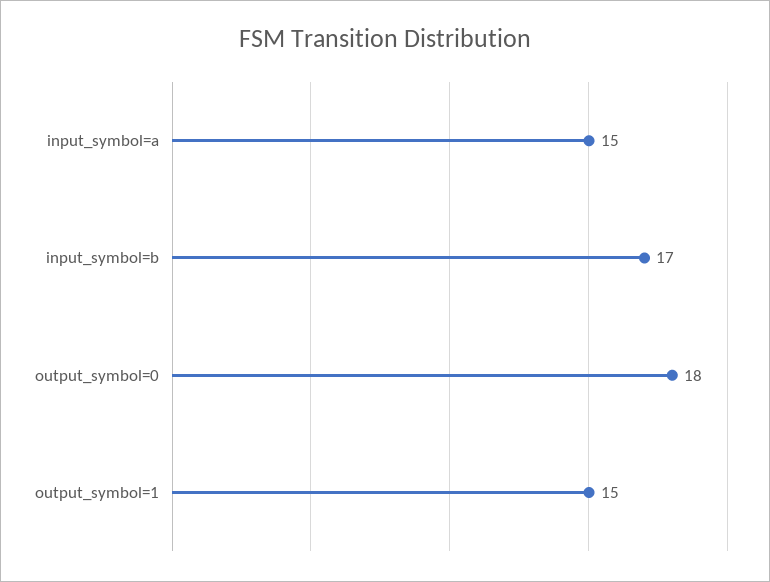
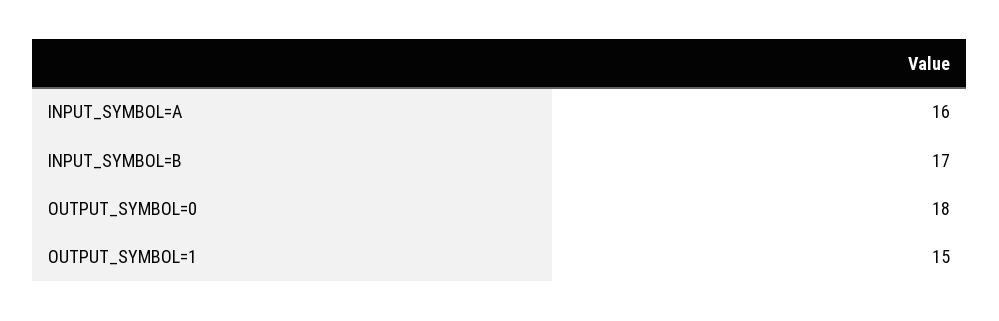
input_symbol=a: 15 -> 16

